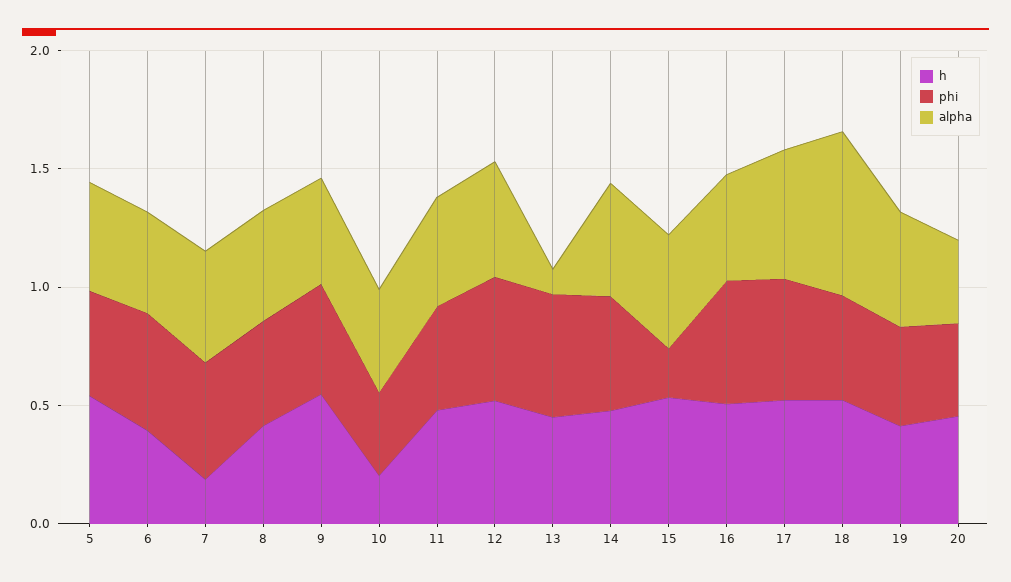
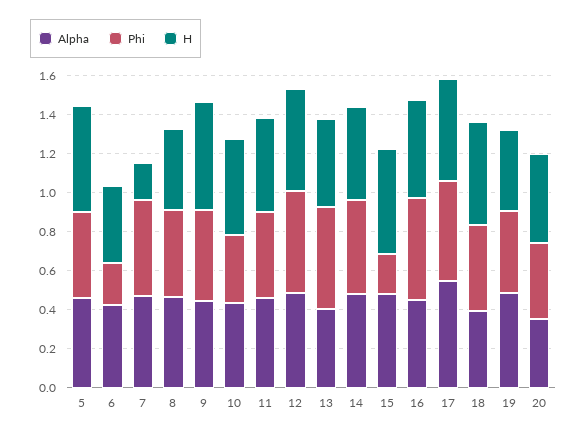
phi, 6: 0.5 -> 0.2
h, 10: 0.2 -> 0.5
alpha, 13: 0.1 -> 0.4
alpha, 18: 0.7 -> 0.4

